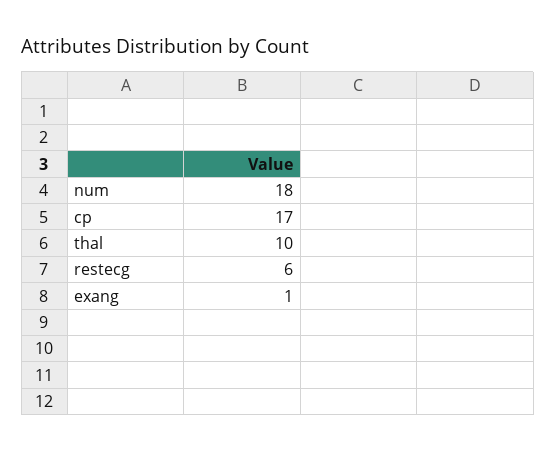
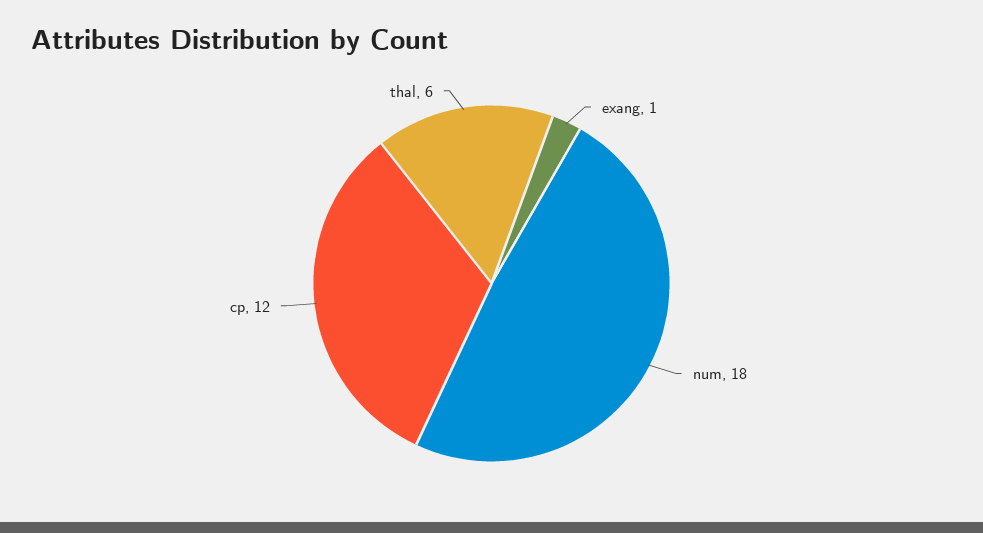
cp: 17 -> 12
thal: 10 -> 6
restecg: 6 -> none

